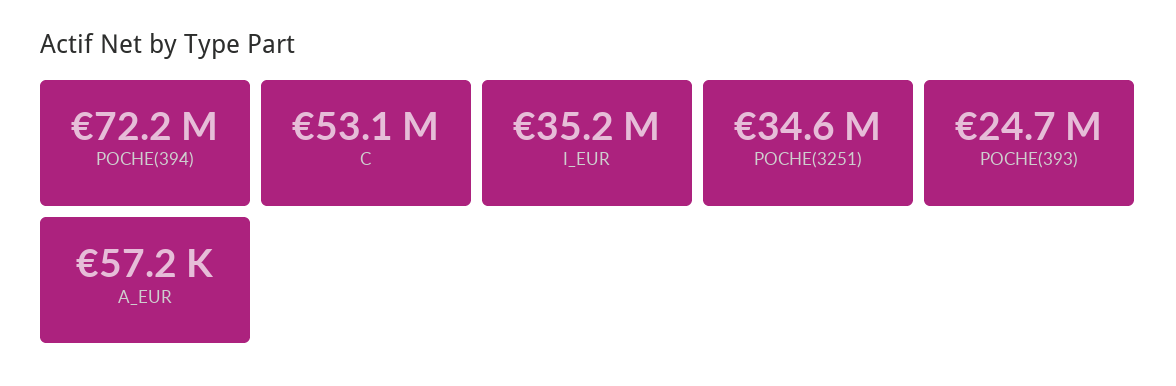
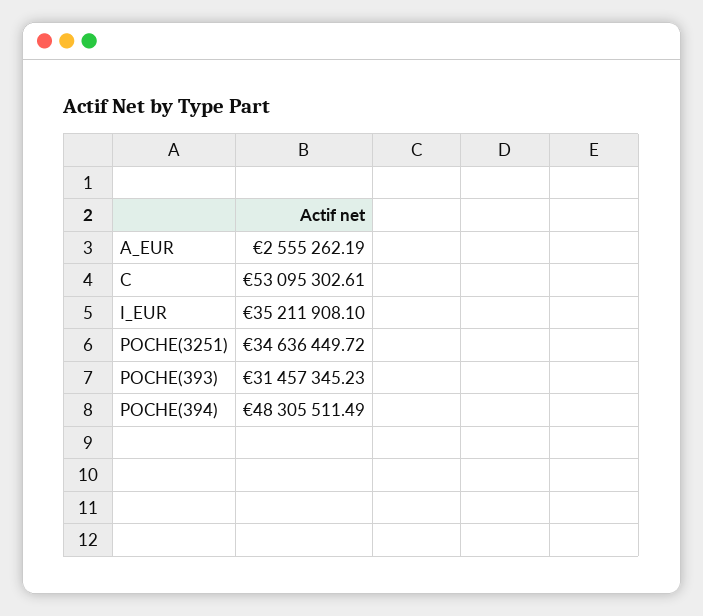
POCHE(394): 72200000 -> 48305511.49
POCHE(393): 24700000 -> 31457345.23
A_EUR: 57200 -> 2555262.19

